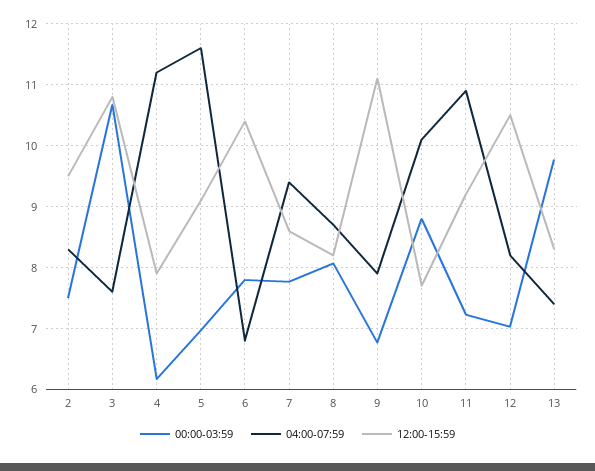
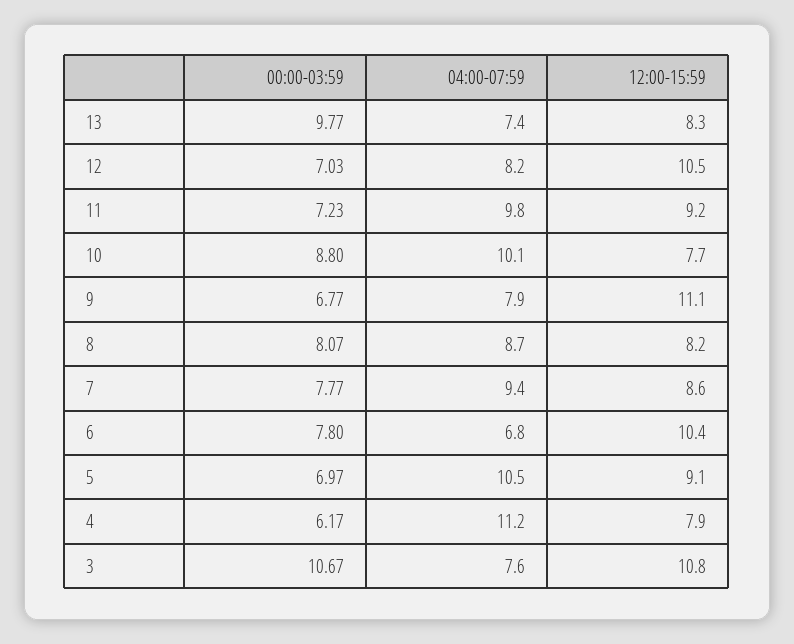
00:00-03:59, 2: 7.5 -> none
04:00-07:59, 2: 8.3 -> none
12:00-15:59, 2: 9.5 -> none
04:00-07:59, 5: 11.6 -> 10.5
04:00-07:59, 11: 10.9 -> 9.8

